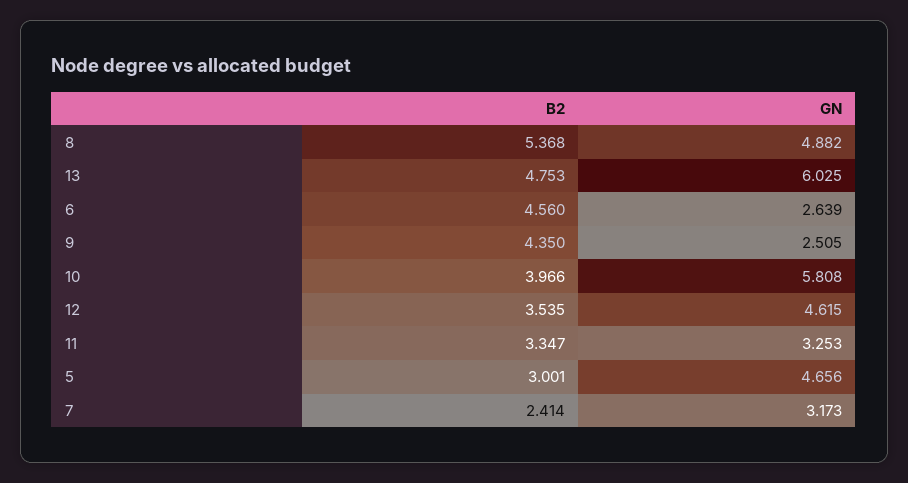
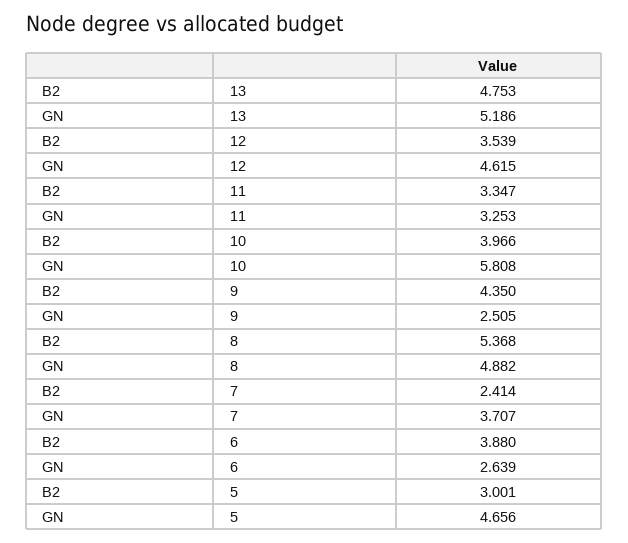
GN, 13: 6.025 -> 5.186
B2, 6: 4.56 -> 3.88
B2, 12: 3.535 -> 3.539
GN, 7: 3.173 -> 3.707

